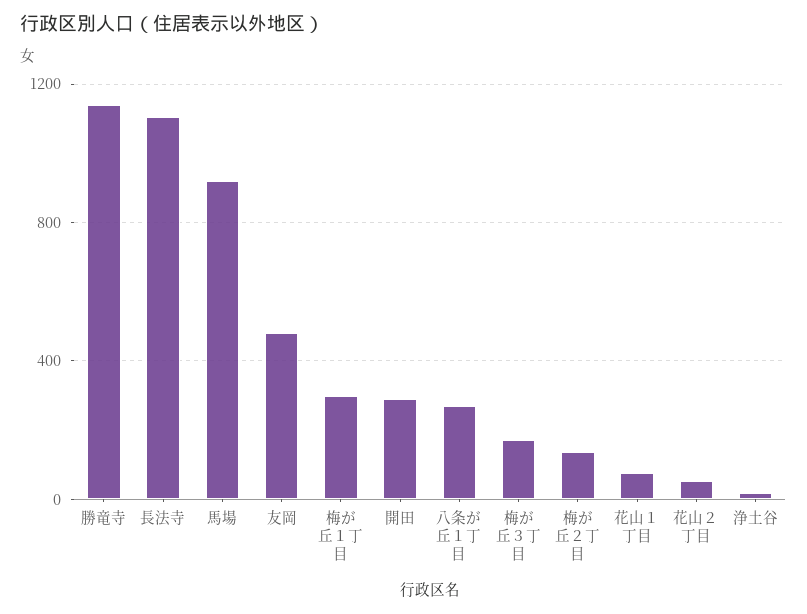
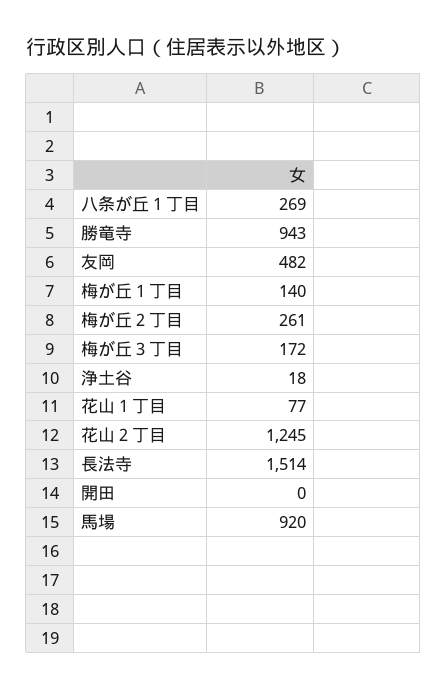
勝竜寺: 1150 -> 943
長法寺: 1100 -> 1514
梅が丘１丁目: 300 -> 140
開田: 300 -> 0
梅が丘２丁目: 150 -> 261
花山２丁目: 50 -> 1245

